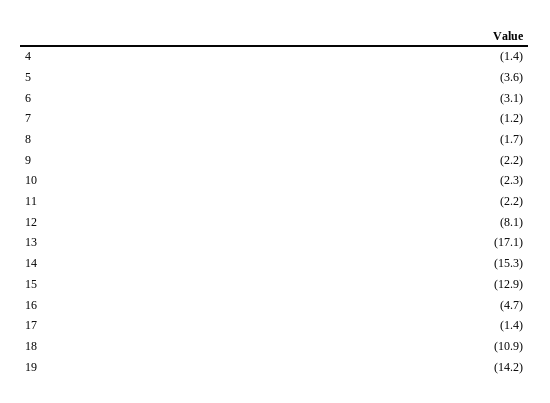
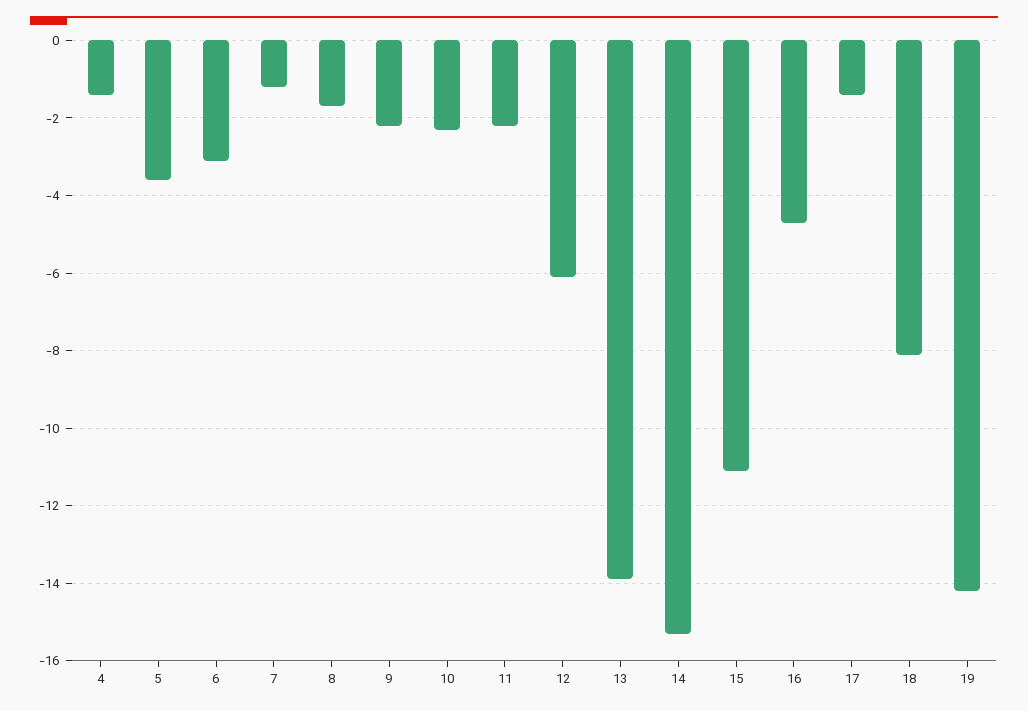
12: -8.1 -> -6
13: -17.1 -> -14
15: -12.9 -> -11
18: -10.9 -> -8

